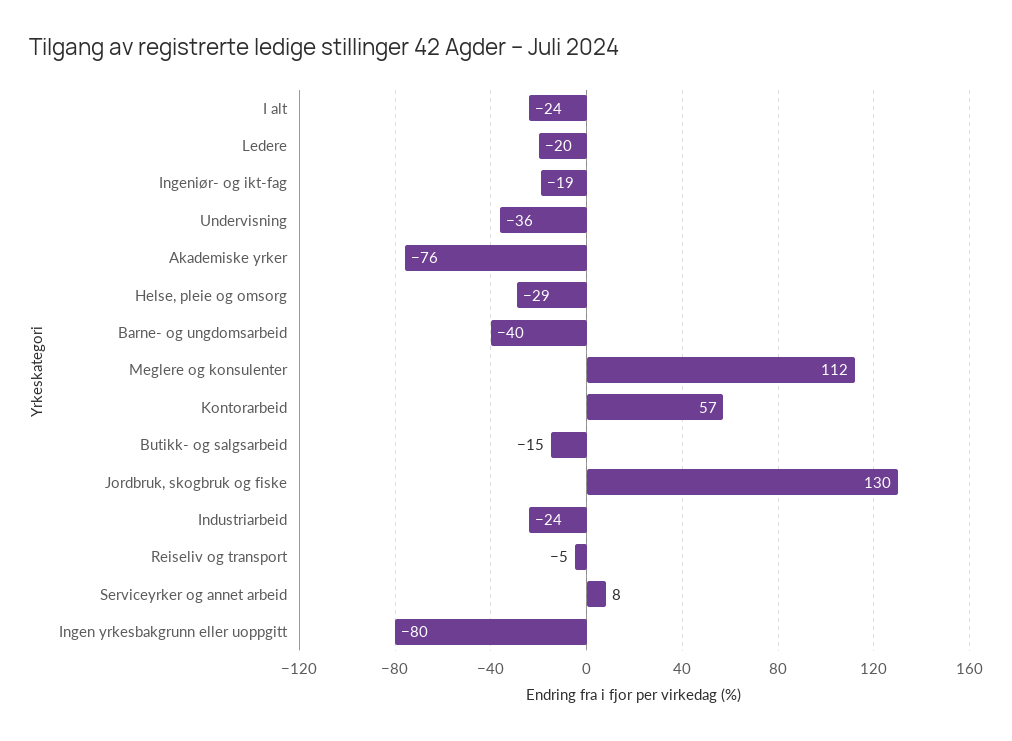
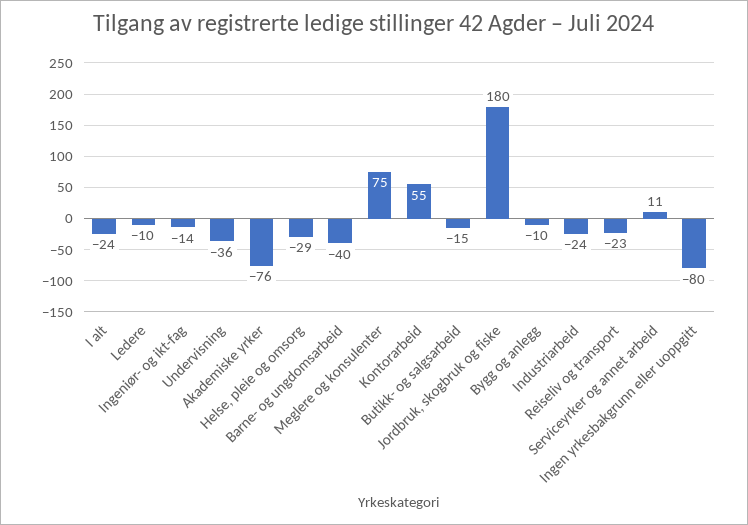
Ledere: -20 -> -10
Ingeniør- og ikt-fag: -19 -> -14
Meglere og konsulenter: 112 -> 75
Kontorarbeid: 57 -> 55
Jordbruk, skogbruk og fiske: 130 -> 180
Reiseliv og transport: -5 -> -23
Serviceyrker og annet arbeid: 8 -> 11
Bygg og anlegg: none -> -10

